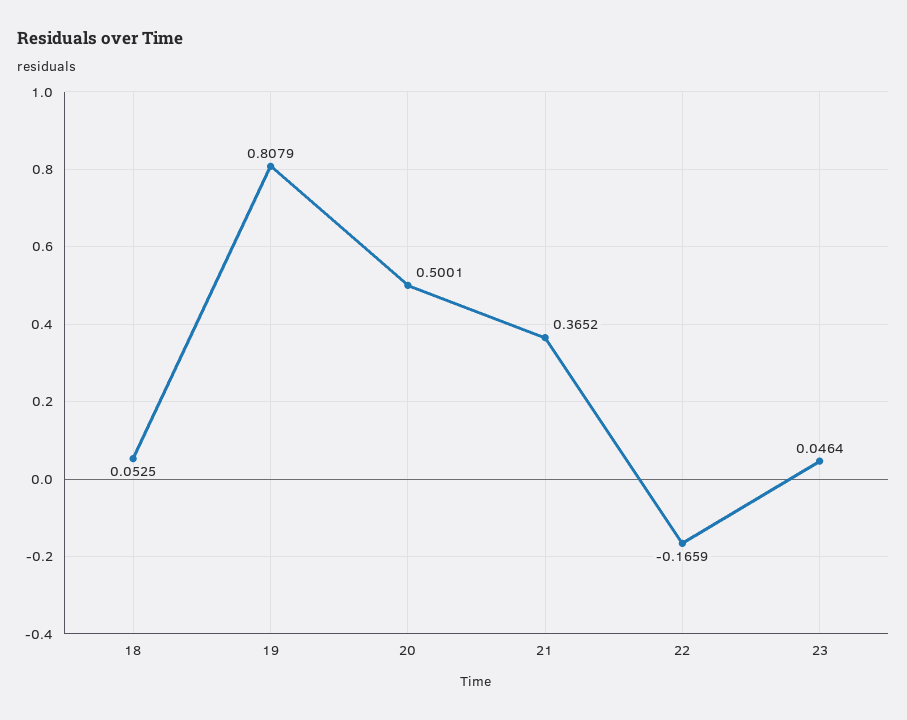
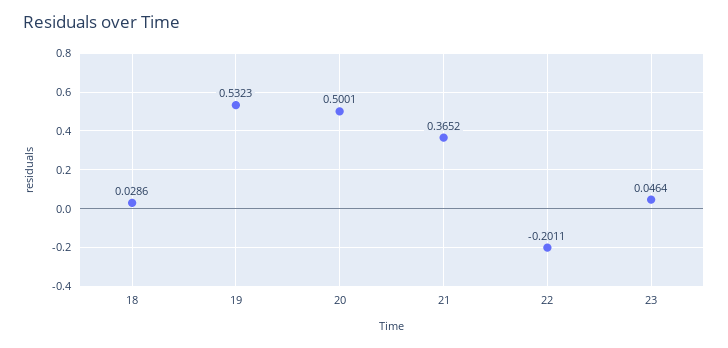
18: 0.0525 -> 0.0286
19: 0.8079 -> 0.5323
22: -0.1659 -> -0.2011

